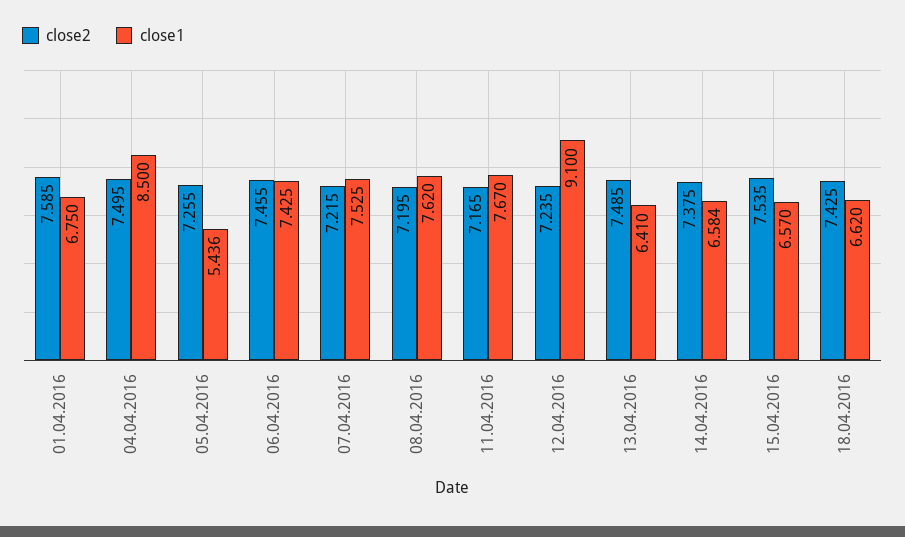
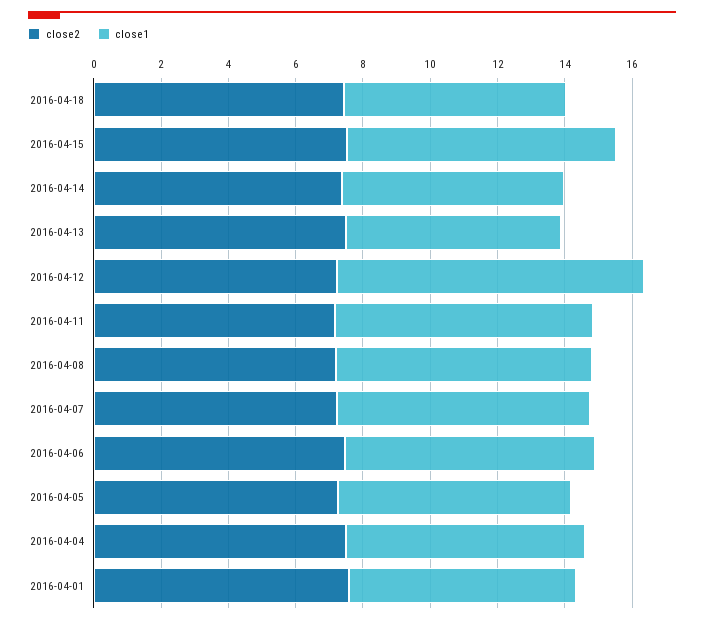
close1, 04.04.2016: 8.5 -> 7
close1, 05.04.2016: 5.436 -> 7
close1, 15.04.2016: 6.57 -> 8

